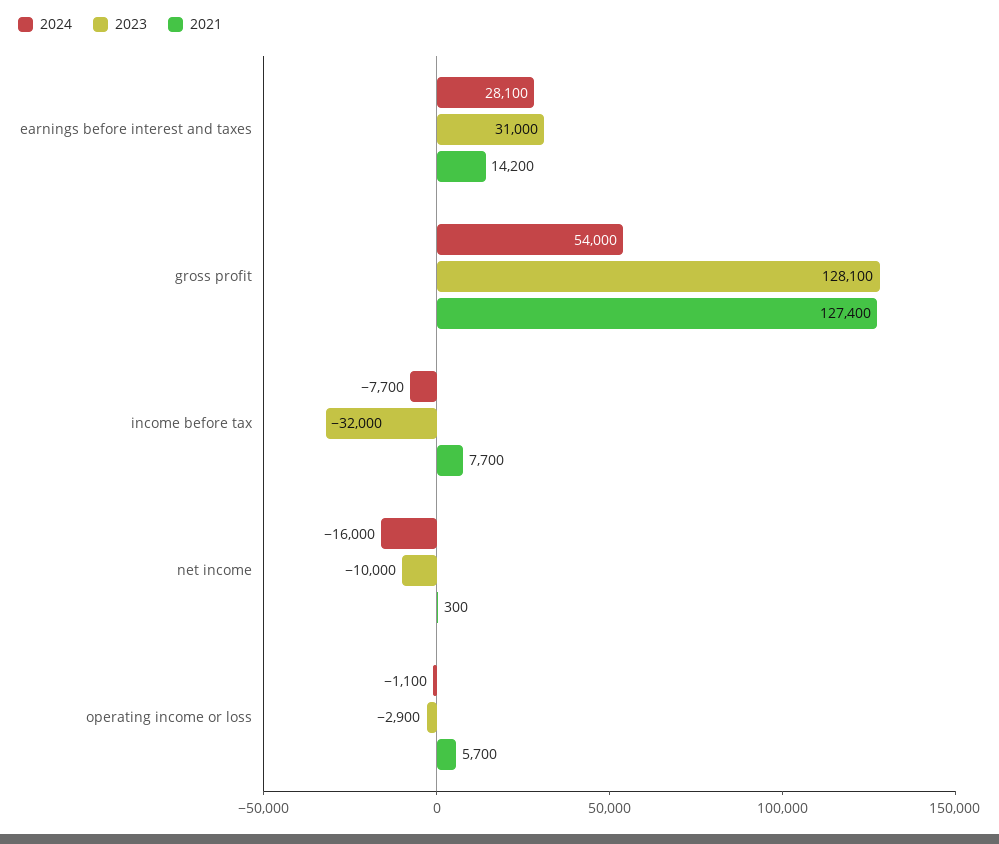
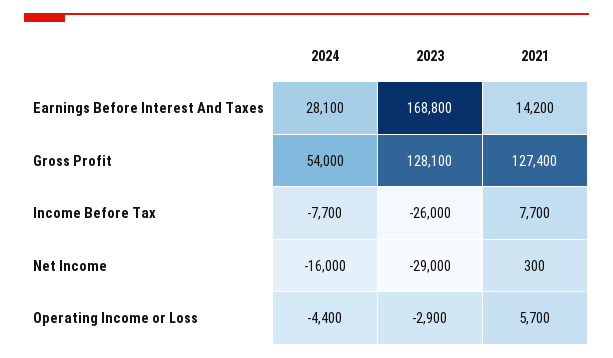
2023, earnings before interest and taxes: 31000 -> 168800
2023, income before tax: -32000 -> -26000
2023, net income: -10000 -> -29000
2024, operating income or loss: -1100 -> -4400

